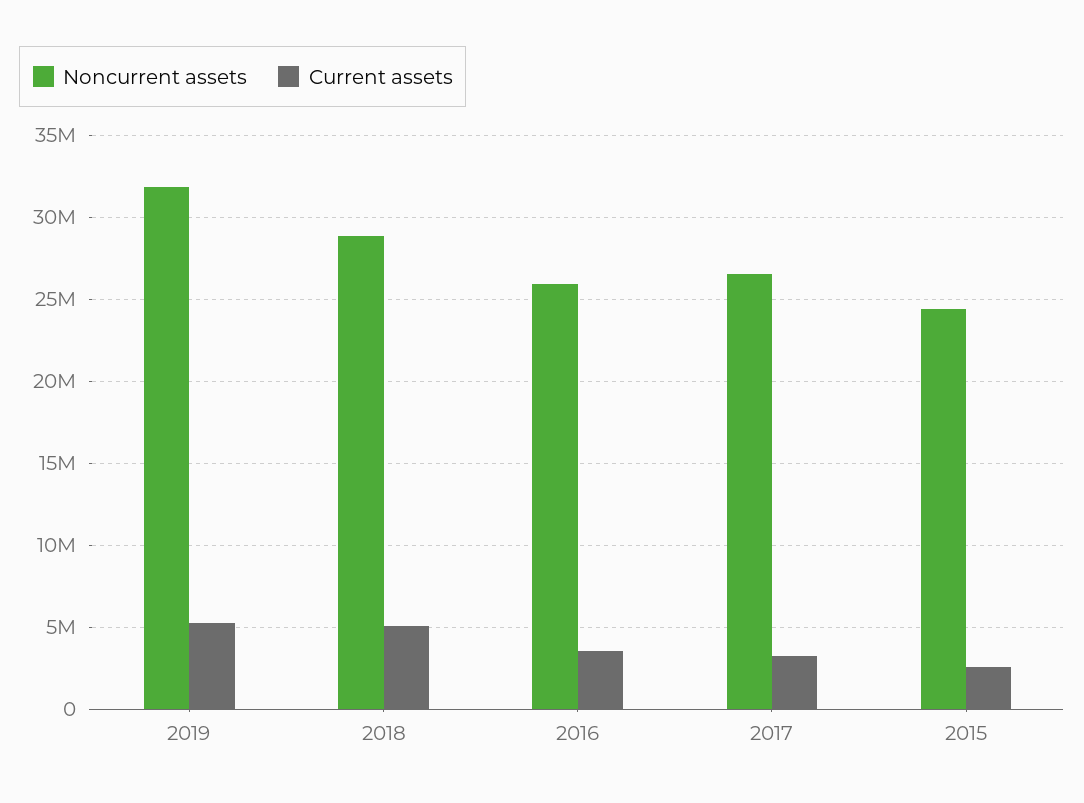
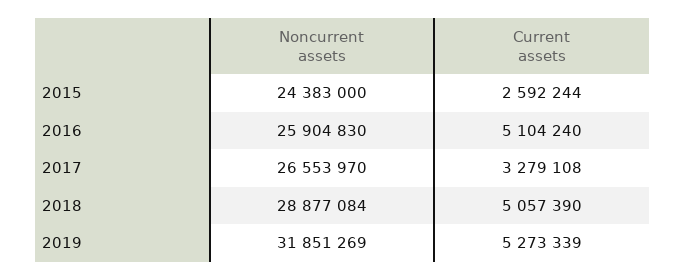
Current assets, 2016: 3500000 -> 5104240

